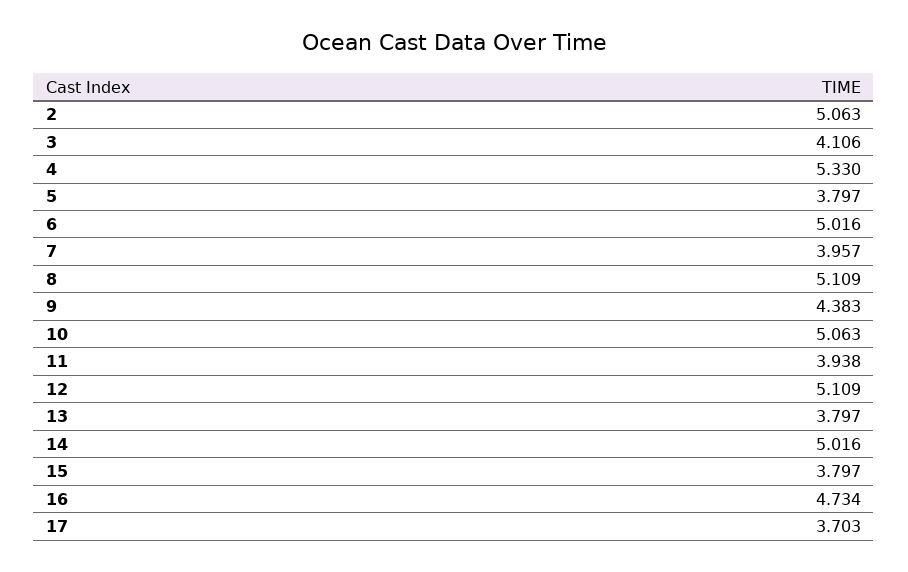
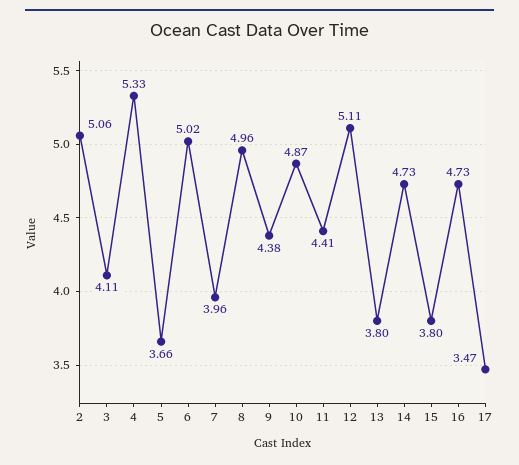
5: 3.797 -> 3.66
8: 5.109 -> 4.96
10: 5.063 -> 4.87
11: 3.938 -> 4.41
14: 5.016 -> 4.73
17: 3.703 -> 3.47

